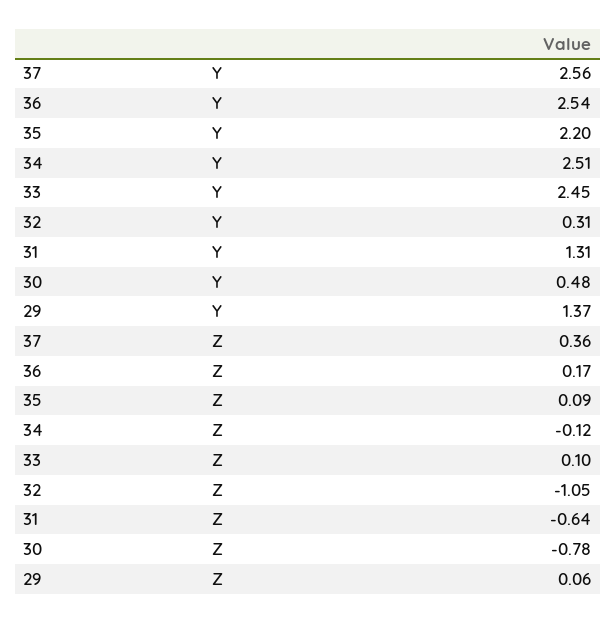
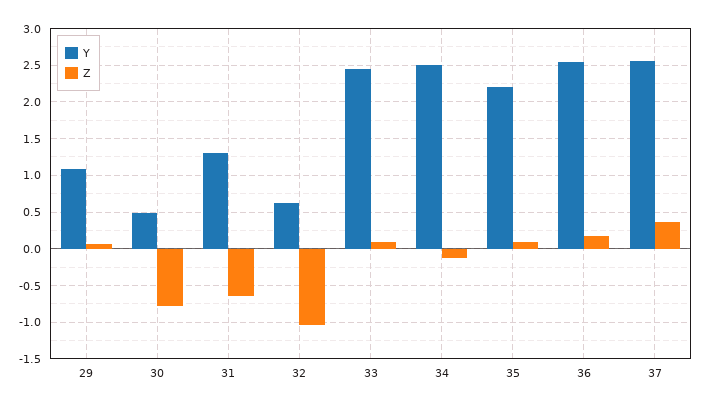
Y, 32: 0.31 -> 0.6
Y, 29: 1.37 -> 1.1

